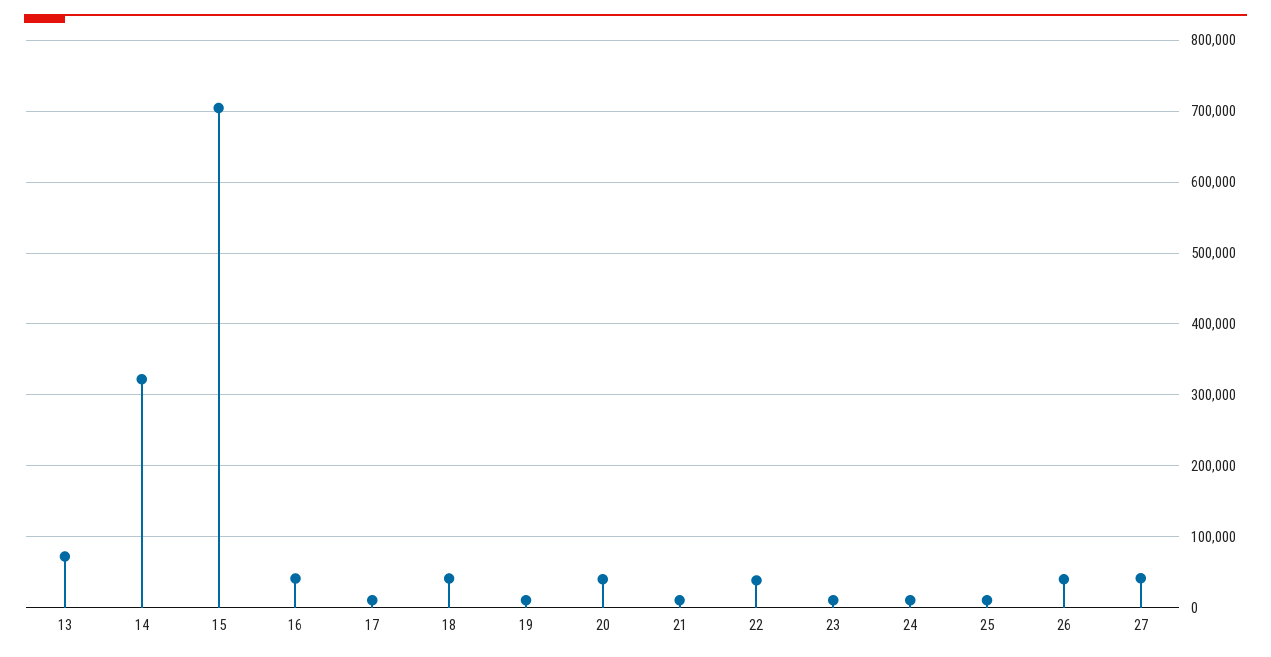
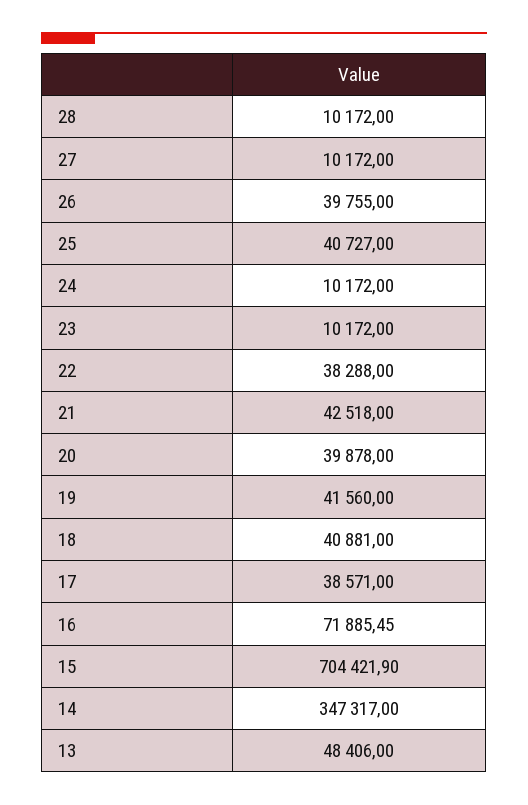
13: 70000 -> 48406
14: 320000 -> 347317
16: 40000 -> 71885.45
17: 10000 -> 38571
19: 10000 -> 41560
21: 10000 -> 42518
25: 10000 -> 40727
27: 40000 -> 10172
28: none -> 10172

